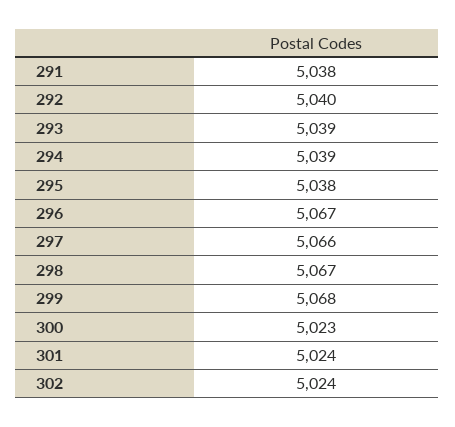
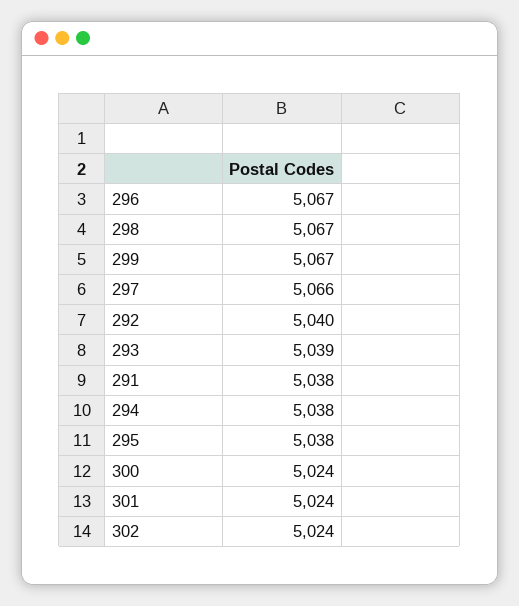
294: 5039 -> 5038
299: 5068 -> 5067
300: 5023 -> 5024

